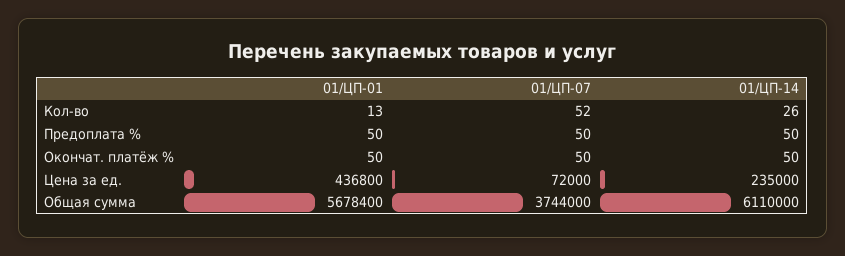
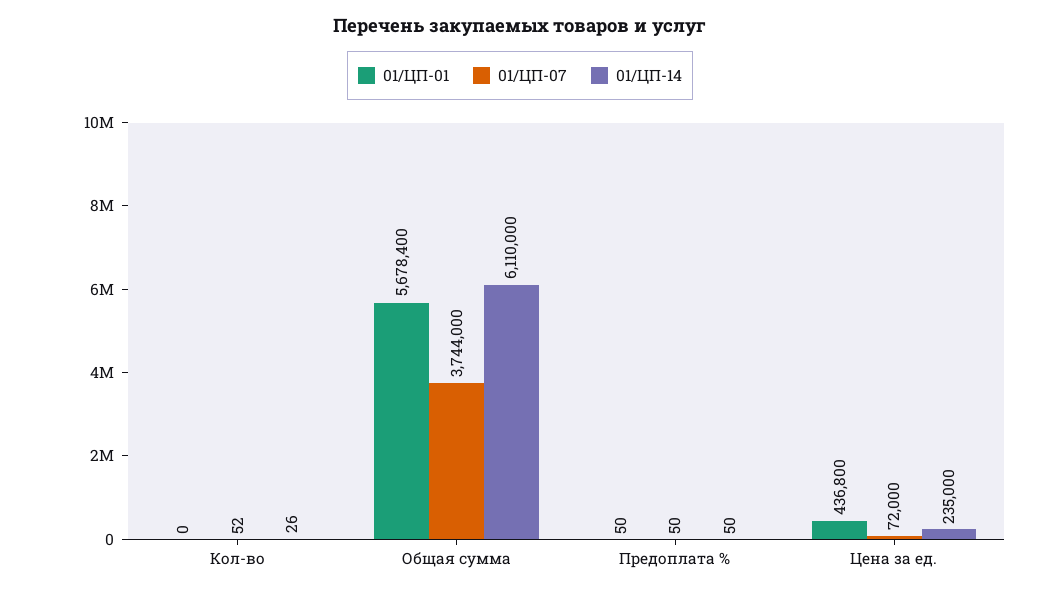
01/ЦП-01, Кол-во: 13 -> 0
01/ЦП-01, Окончат. платёж %: 50 -> none
01/ЦП-07, Окончат. платёж %: 50 -> none
01/ЦП-14, Окончат. платёж %: 50 -> none

